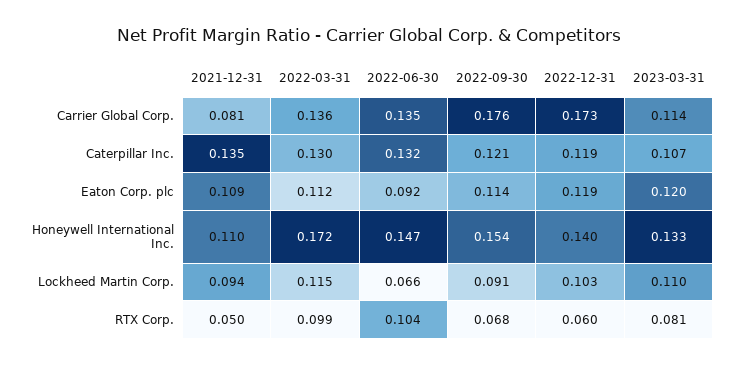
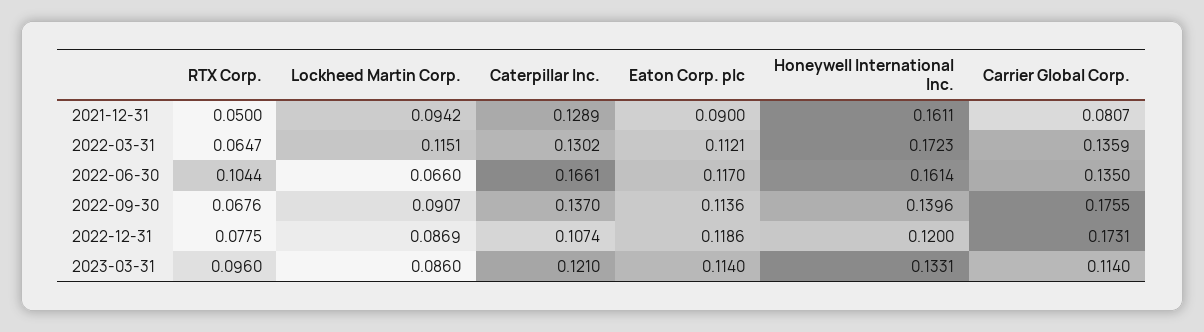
2021-12-31, Caterpillar Inc.: 0.135 -> 0.1289
2022-06-30, Caterpillar Inc.: 0.132 -> 0.1661
2022-09-30, Caterpillar Inc.: 0.121 -> 0.137
2022-12-31, Caterpillar Inc.: 0.119 -> 0.1074
2023-03-31, Caterpillar Inc.: 0.107 -> 0.121
2021-12-31, Eaton Corp. plc: 0.109 -> 0.09
2022-06-30, Eaton Corp. plc: 0.092 -> 0.117
2023-03-31, Eaton Corp. plc: 0.12 -> 0.114
2021-12-31, Honeywell International Inc.: 0.11 -> 0.1611
2022-06-30, Honeywell International Inc.: 0.147 -> 0.1614
2022-09-30, Honeywell International Inc.: 0.154 -> 0.1396
2022-12-31, Honeywell International Inc.: 0.14 -> 0.12
2022-12-31, Lockheed Martin Corp.: 0.103 -> 0.0869
2023-03-31, Lockheed Martin Corp.: 0.11 -> 0.086
2022-03-31, RTX Corp.: 0.099 -> 0.0647
2022-12-31, RTX Corp.: 0.06 -> 0.0775
2023-03-31, RTX Corp.: 0.081 -> 0.096

